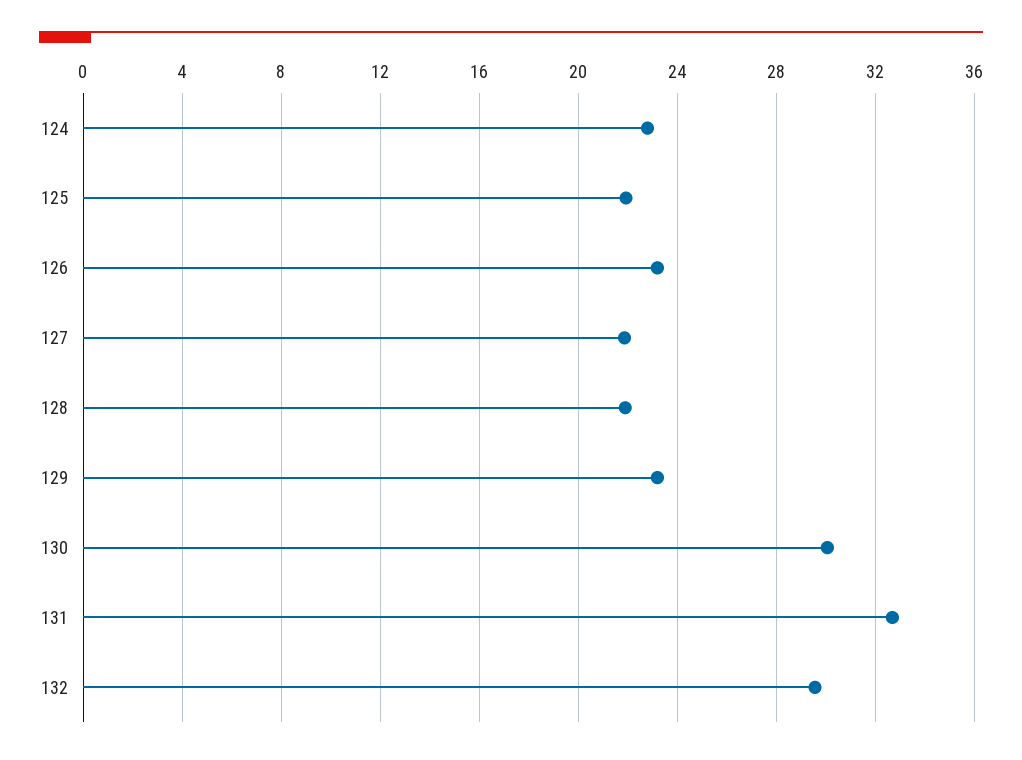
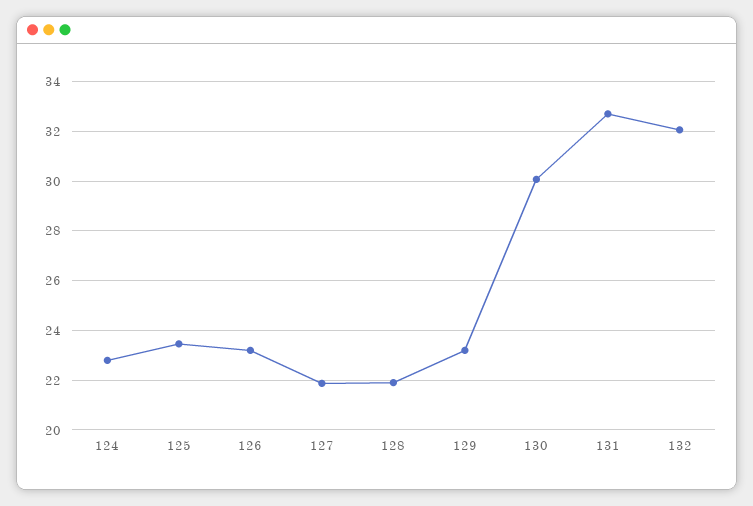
125: 22 -> 23.5
132: 29.5 -> 32

